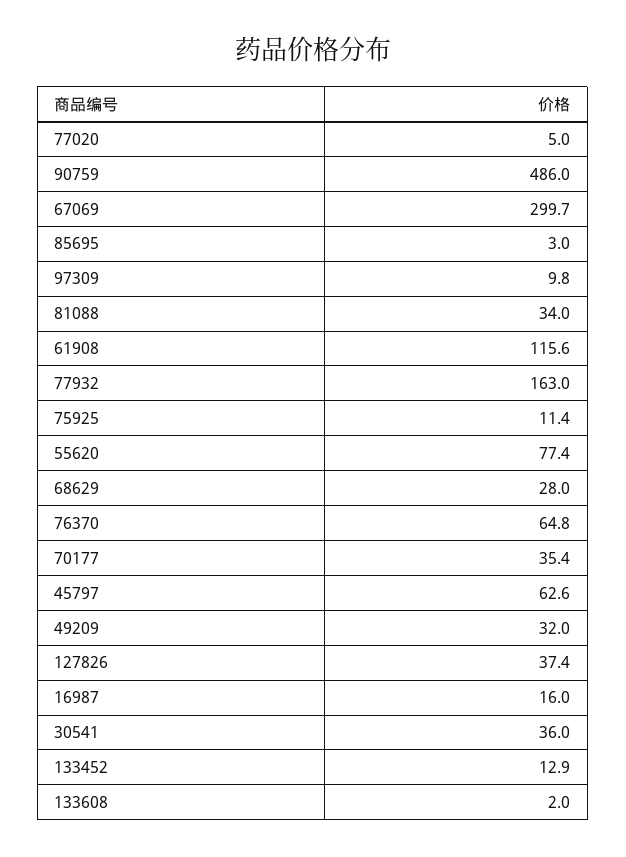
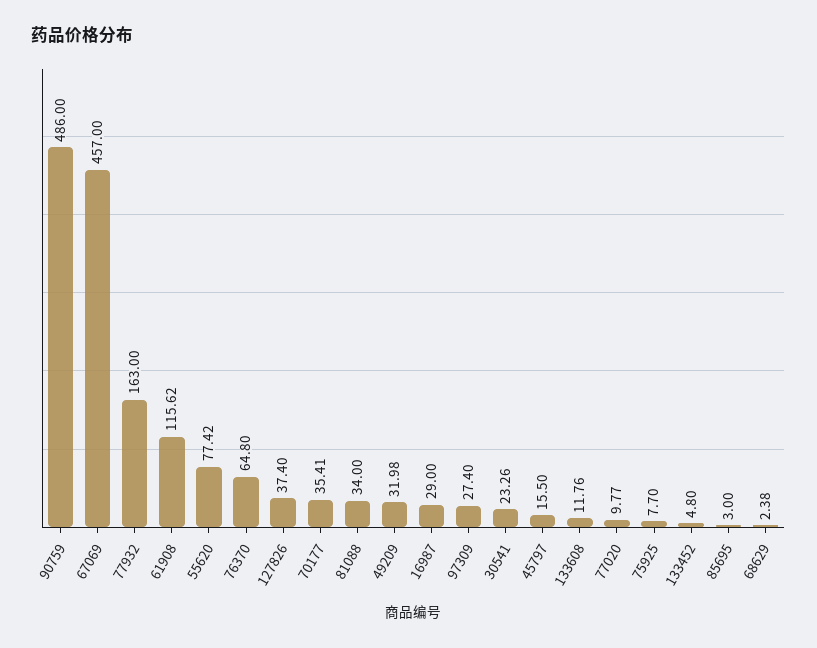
77020: 5 -> 9.77
67069: 299.7 -> 457
97309: 9.8 -> 27.4
75925: 11.4 -> 7.7
68629: 28 -> 2.38
45797: 62.6 -> 15.5
16987: 16 -> 29
30541: 36 -> 23.26
133452: 12.9 -> 4.8
133608: 2 -> 11.76

